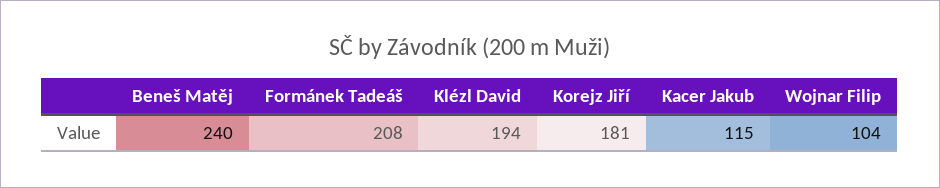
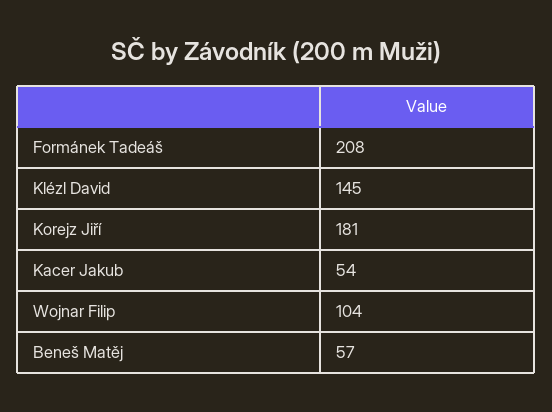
Beneš Matěj: 240 -> 57
Klézl David: 194 -> 145
Kacer Jakub: 115 -> 54

